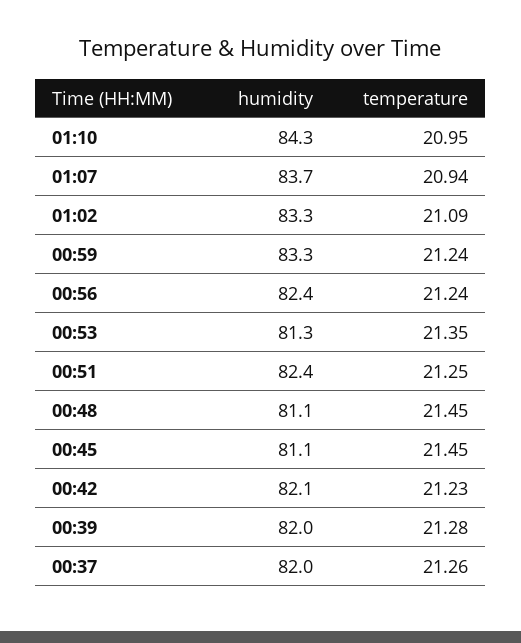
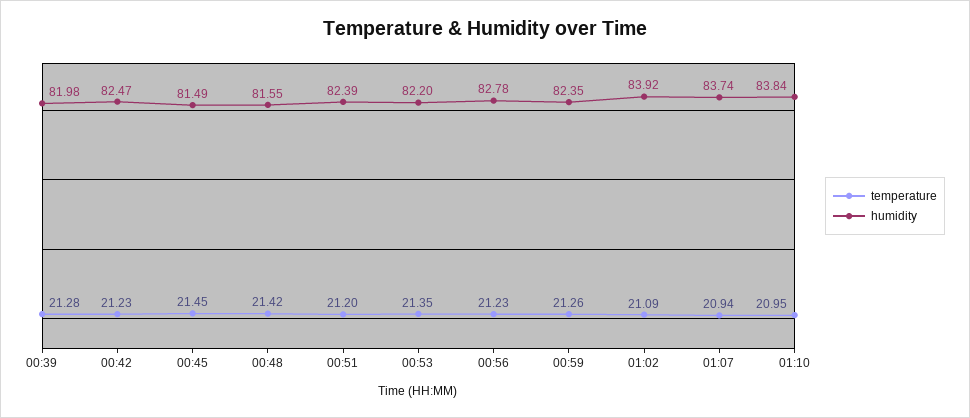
humidity, 01:10: 84.3 -> 83.84
humidity, 01:02: 83.3 -> 83.92
humidity, 00:59: 83.3 -> 82.35
temperature, 00:59: 21.24 -> 21.26
humidity, 00:56: 82.4 -> 82.78
temperature, 00:56: 21.24 -> 21.23
humidity, 00:53: 81.3 -> 82.2
temperature, 00:51: 21.25 -> 21.2
humidity, 00:48: 81.1 -> 81.55
temperature, 00:48: 21.45 -> 21.42
humidity, 00:45: 81.1 -> 81.49
humidity, 00:42: 82.1 -> 82.47
humidity, 00:37: 82 -> none
temperature, 00:37: 21.26 -> none

